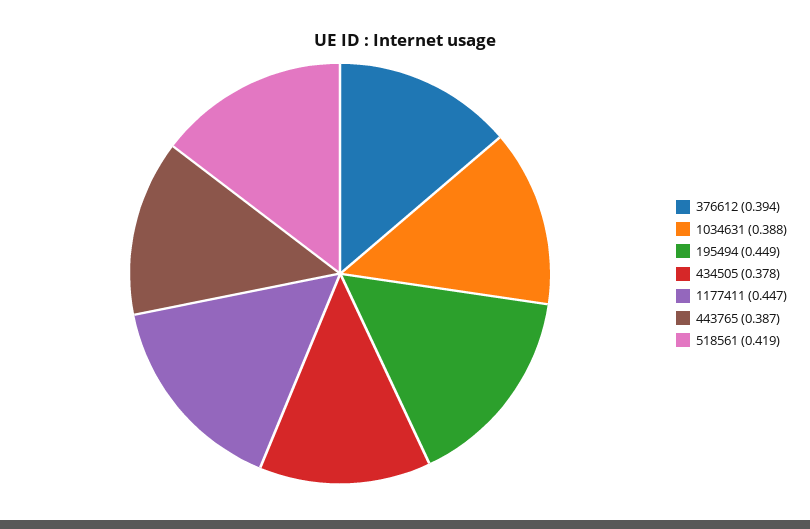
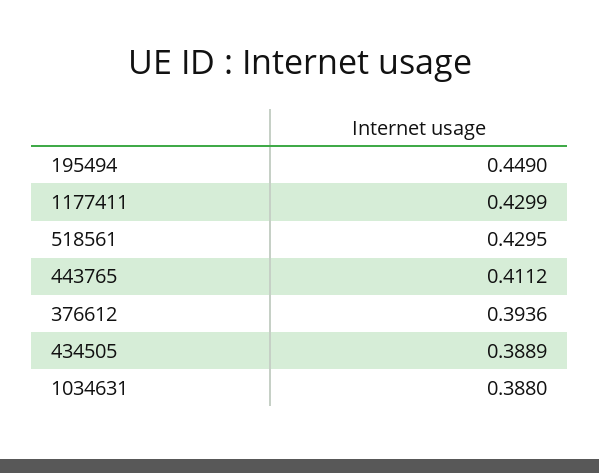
434505: 0.378 -> 0.3889
1177411: 0.447 -> 0.4299
443765: 0.387 -> 0.4112
518561: 0.419 -> 0.4295

